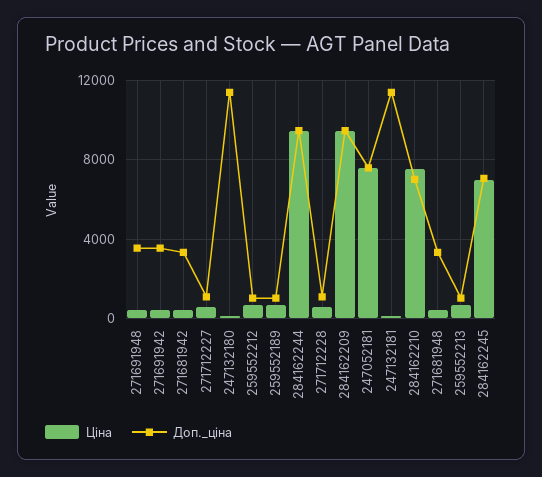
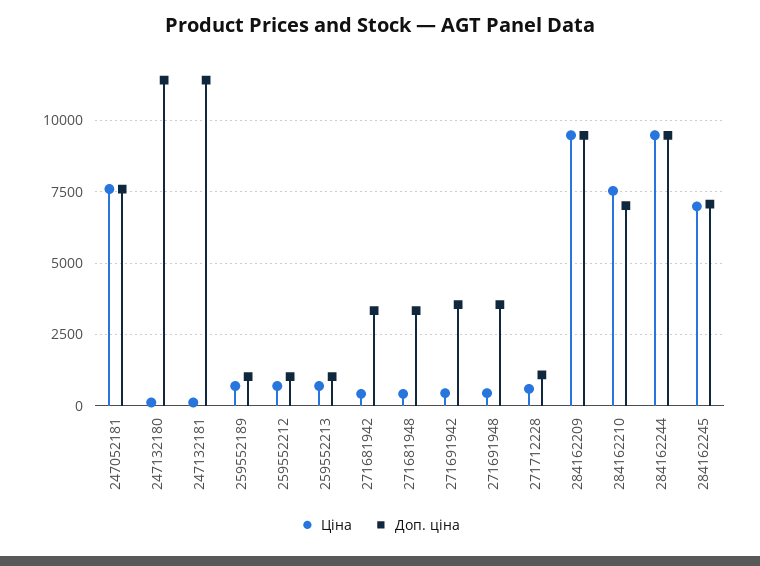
Ціна, 271712227: 500 -> none
Доп._ціна, 271712227: 1000 -> none

